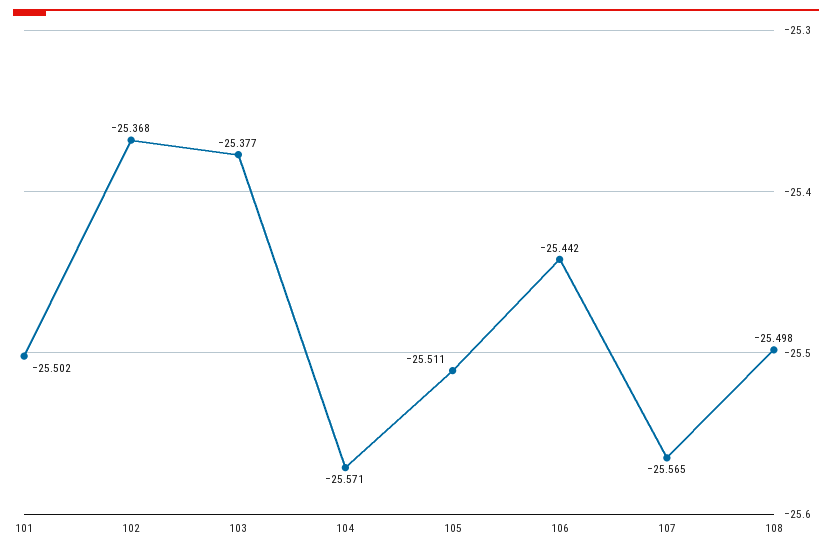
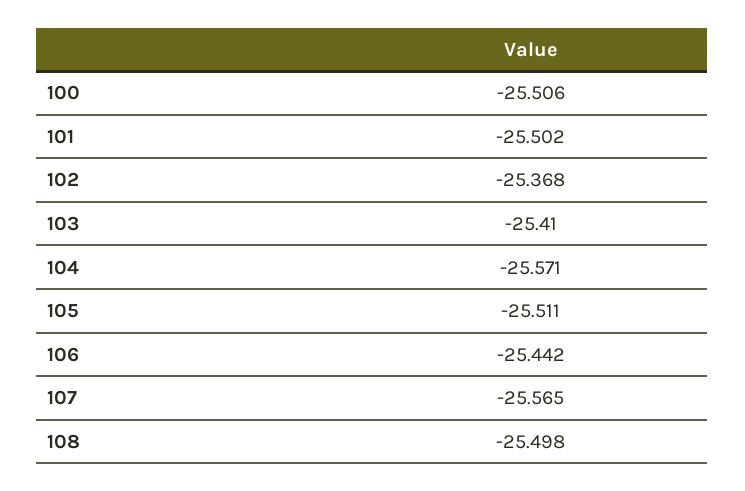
103: -25.377 -> -25.41
100: none -> -25.506

